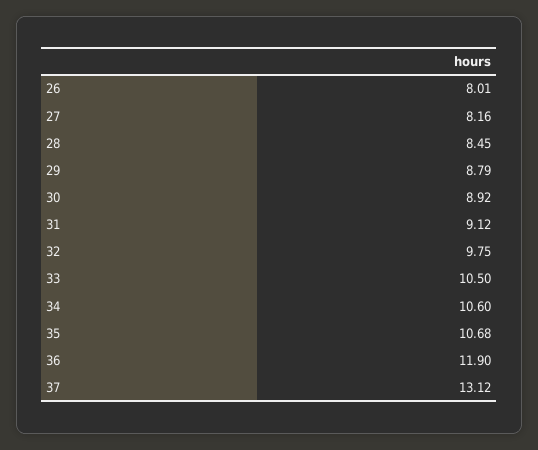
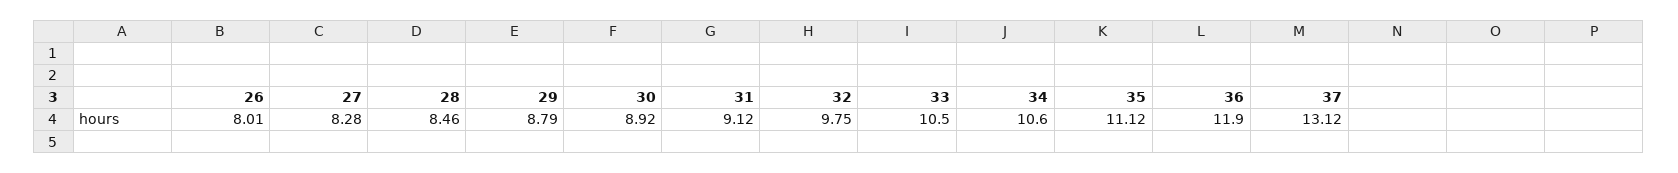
27: 8.16 -> 8.28
28: 8.45 -> 8.46
35: 10.68 -> 11.12

